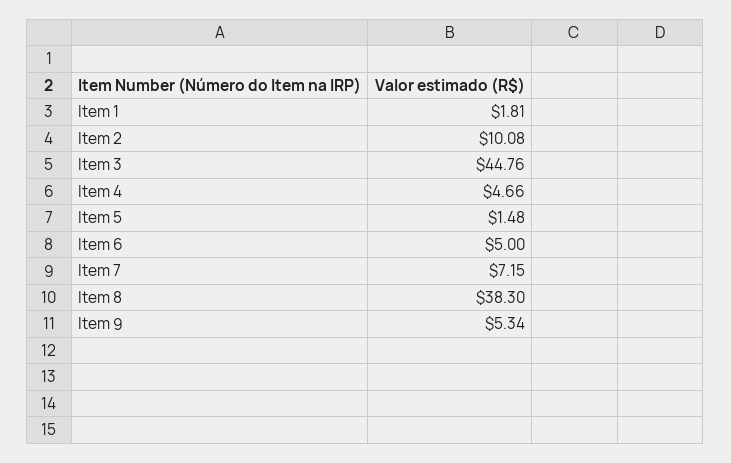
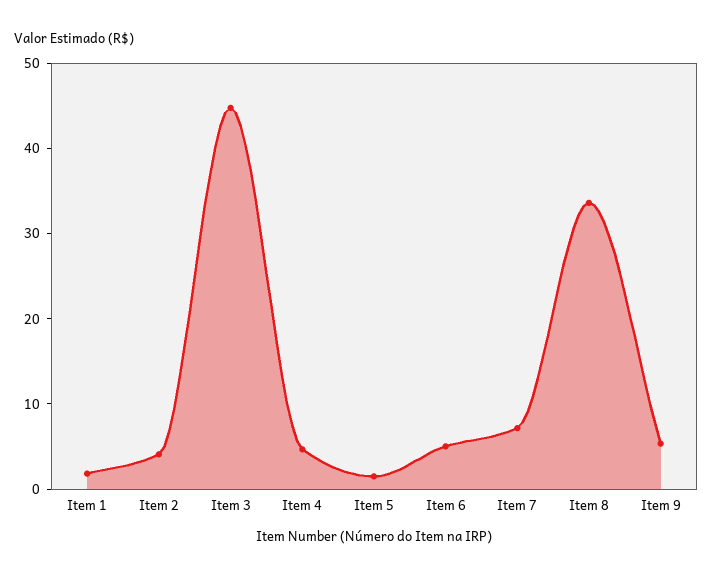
Item 2: 10.08 -> 4
Item 8: 38.3 -> 34

